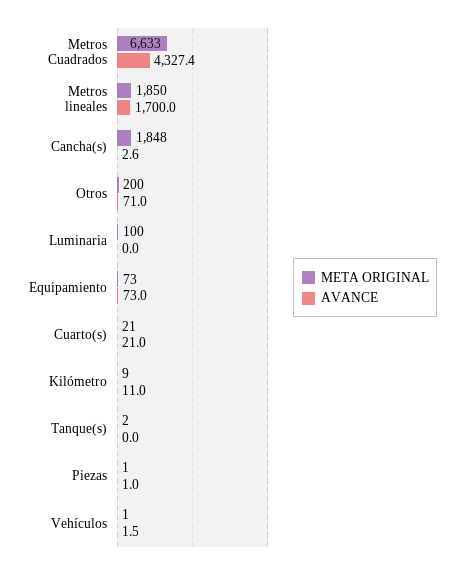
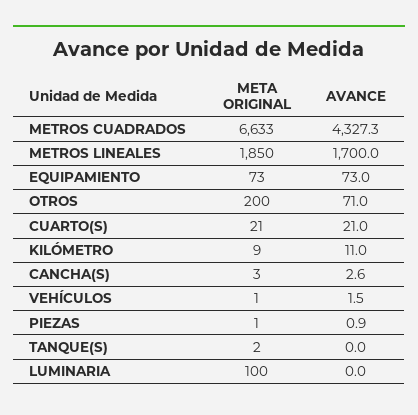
AVANCE, Metros Cuadrados: 4327.4 -> 4327.3
META ORIGINAL, Cancha(s): 1848 -> 3
AVANCE, Piezas: 1 -> 0.9

